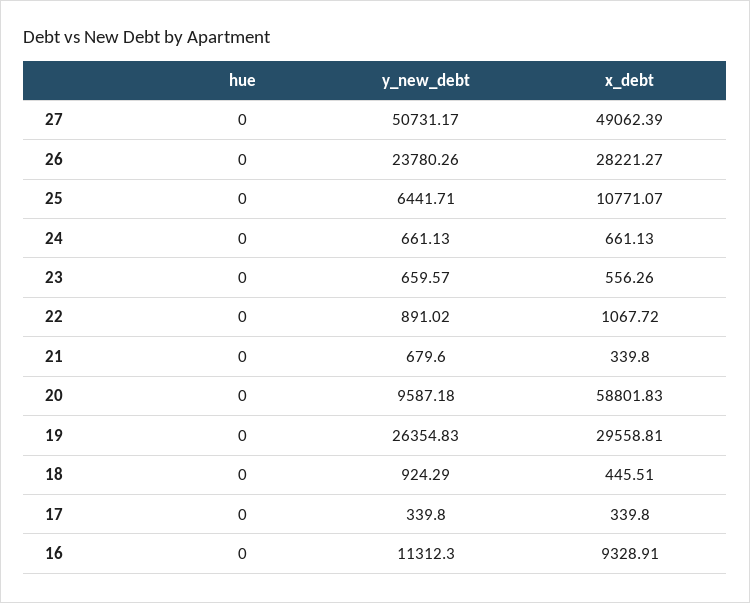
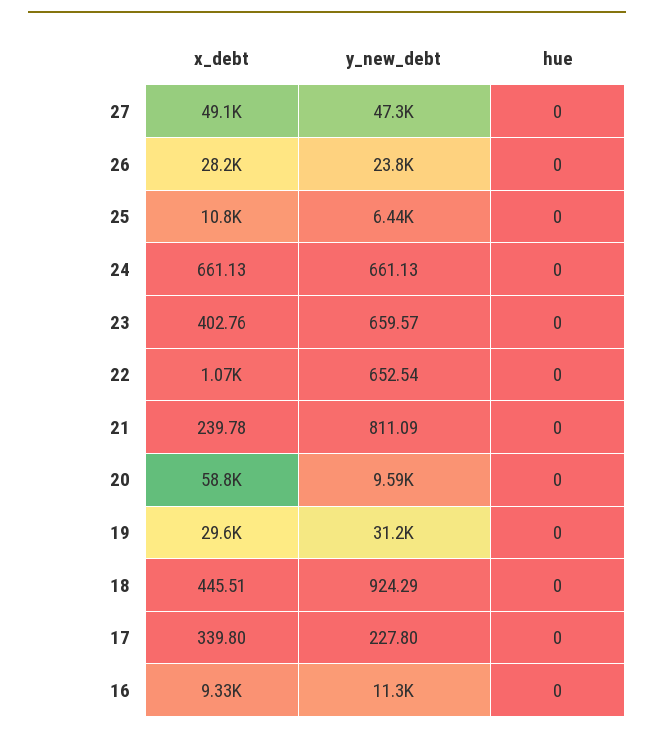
y_new_debt, 27: 50731.17 -> 47300
x_debt, 23: 556.26 -> 402.76
y_new_debt, 22: 891.02 -> 652.54
y_new_debt, 21: 679.6 -> 811.09
x_debt, 21: 339.8 -> 239.78
y_new_debt, 19: 26354.83 -> 31200
y_new_debt, 17: 339.8 -> 227.8

